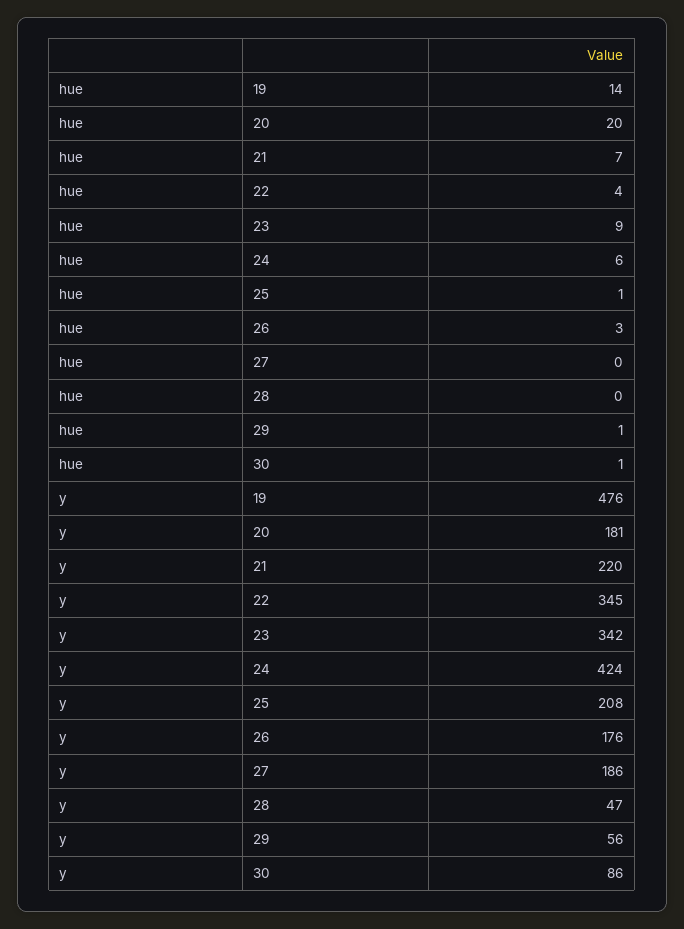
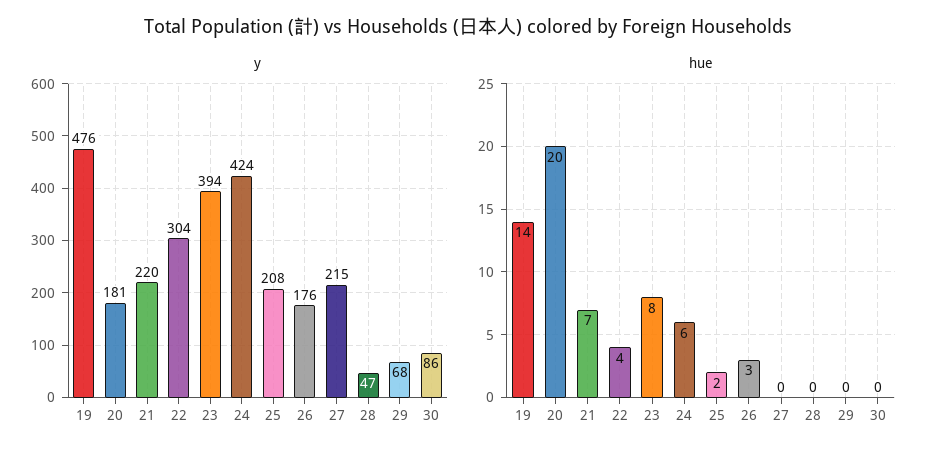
hue, 23: 9 -> 8
hue, 25: 1 -> 2
hue, 29: 1 -> 0
hue, 30: 1 -> 0
y, 22: 345 -> 304
y, 23: 342 -> 394
y, 27: 186 -> 215
y, 29: 56 -> 68

